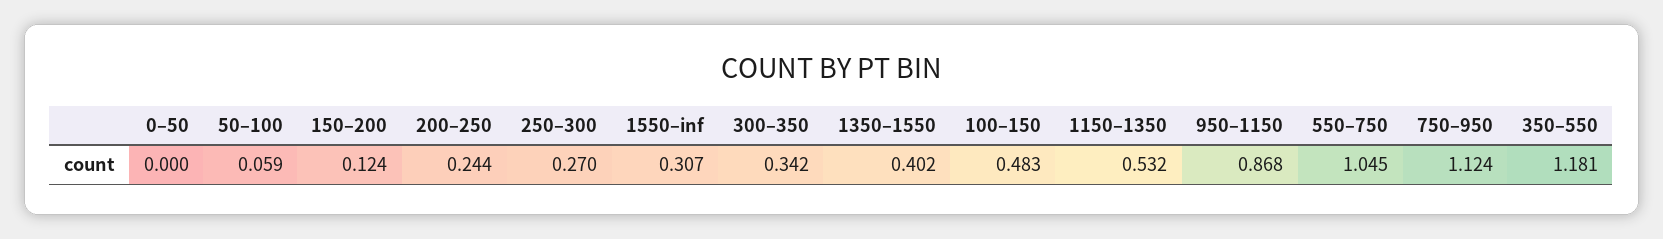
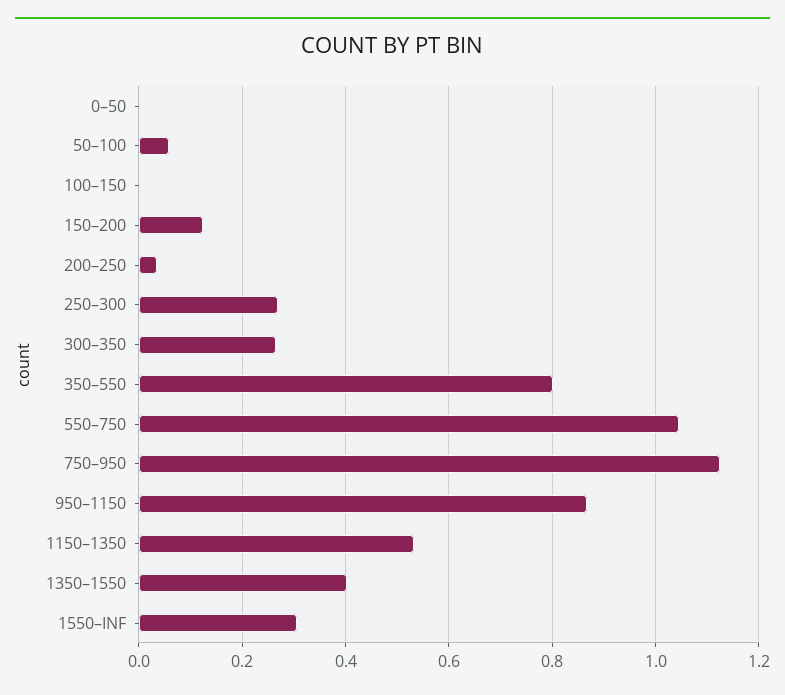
200–250: 0.244 -> 0.04
300–350: 0.342 -> 0.26
100–150: 0.483 -> 0
350–550: 1.181 -> 0.8

